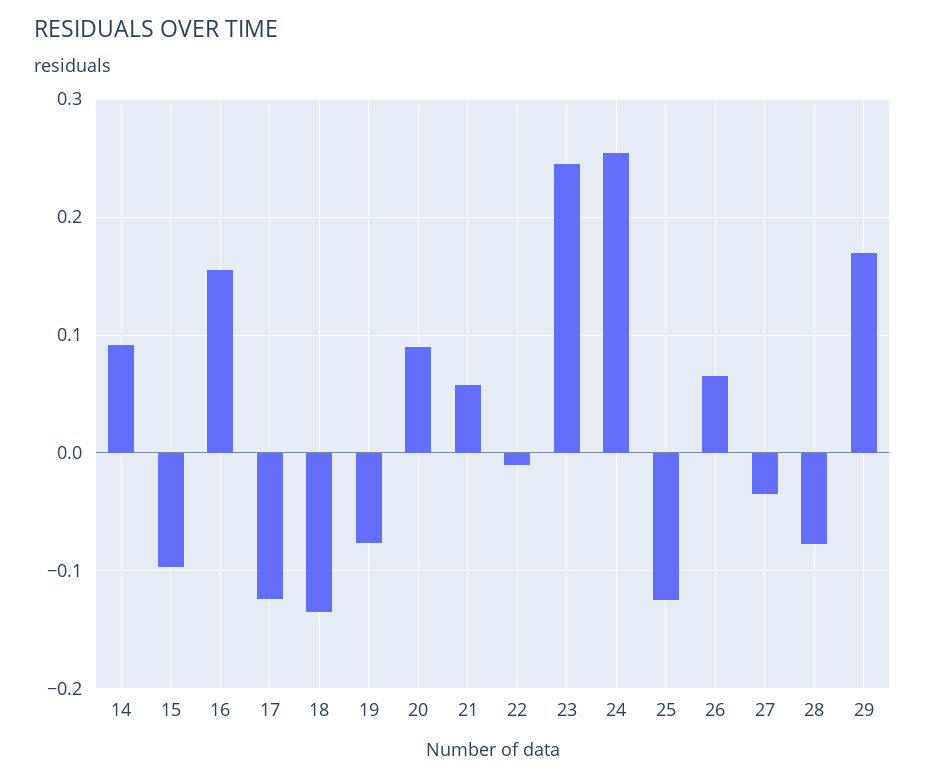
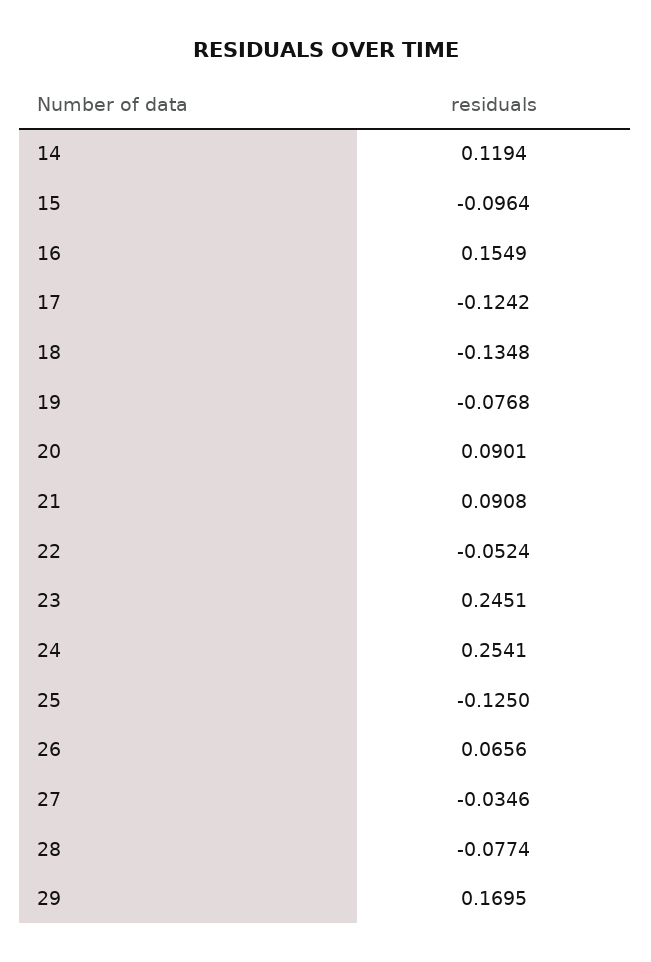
14: 0.09 -> 0.1194
21: 0.06 -> 0.0908
22: -0.01 -> -0.0524

